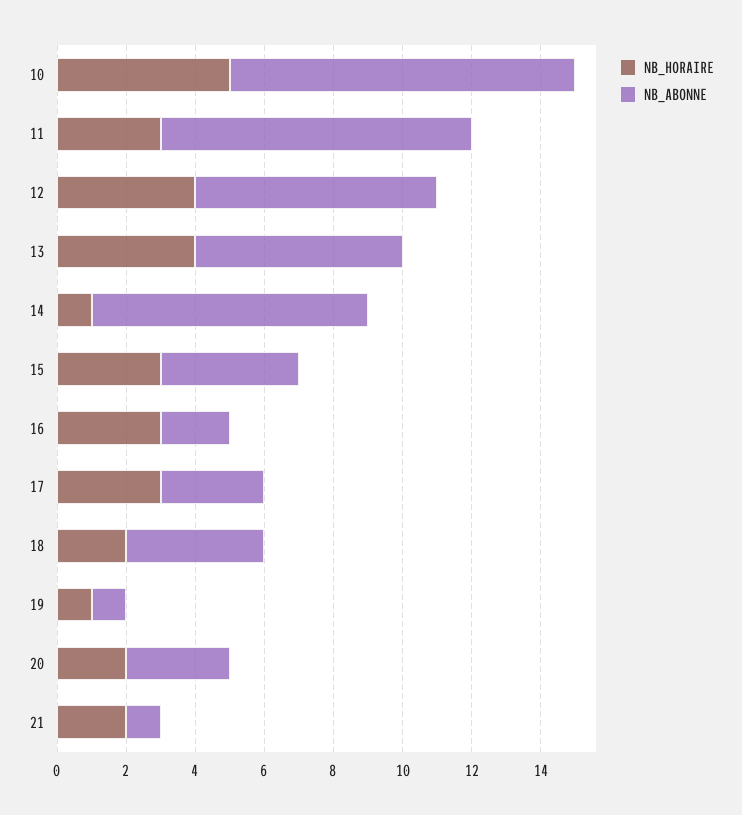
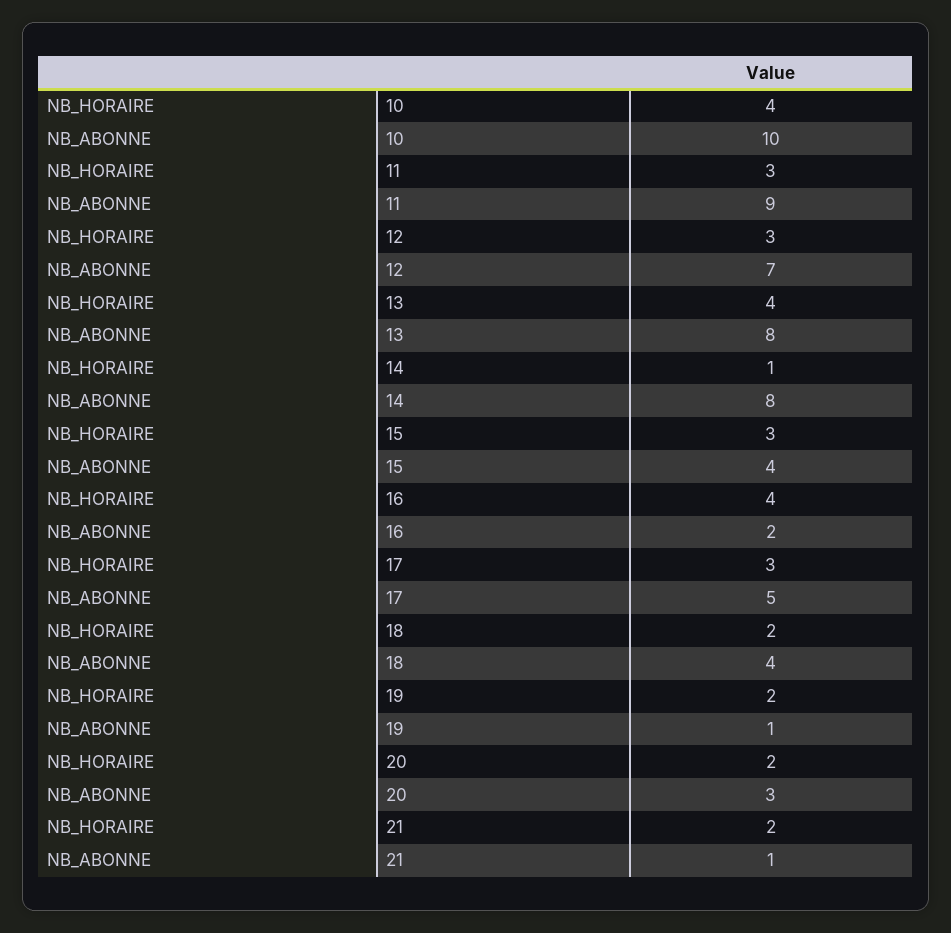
NB_HORAIRE, 10: 5 -> 4
NB_HORAIRE, 12: 4 -> 3
NB_ABONNE, 13: 6 -> 8
NB_HORAIRE, 16: 3 -> 4
NB_ABONNE, 17: 3 -> 5
NB_HORAIRE, 19: 1 -> 2

